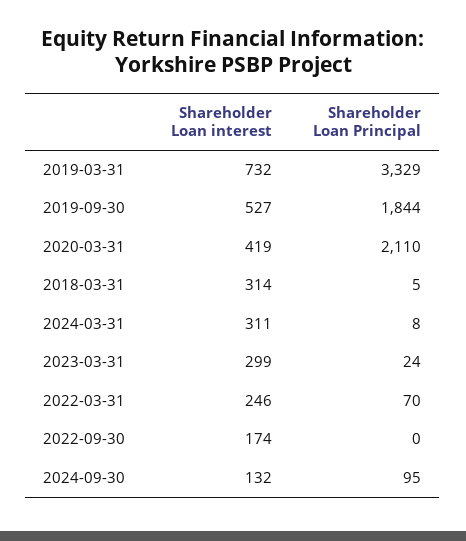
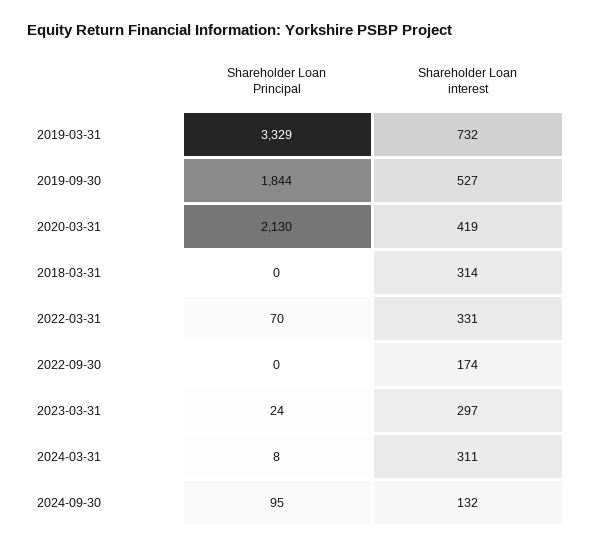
Shareholder Loan Principal, 2020-03-31: 2110 -> 2130
Shareholder Loan Principal, 2018-03-31: 5 -> 0
Shareholder Loan interest, 2023-03-31: 299 -> 297
Shareholder Loan interest, 2022-03-31: 246 -> 331

